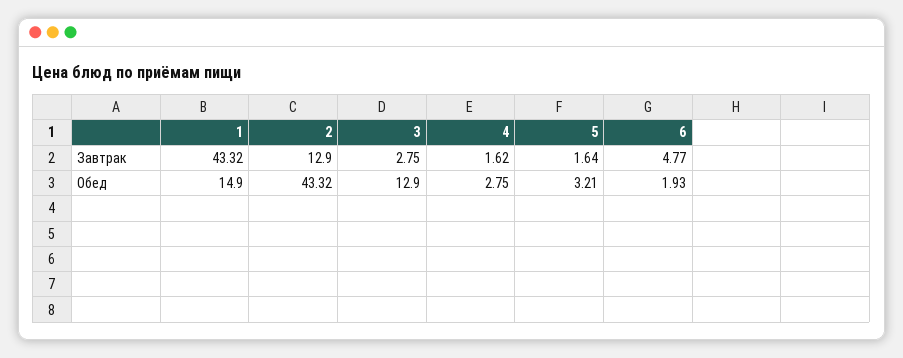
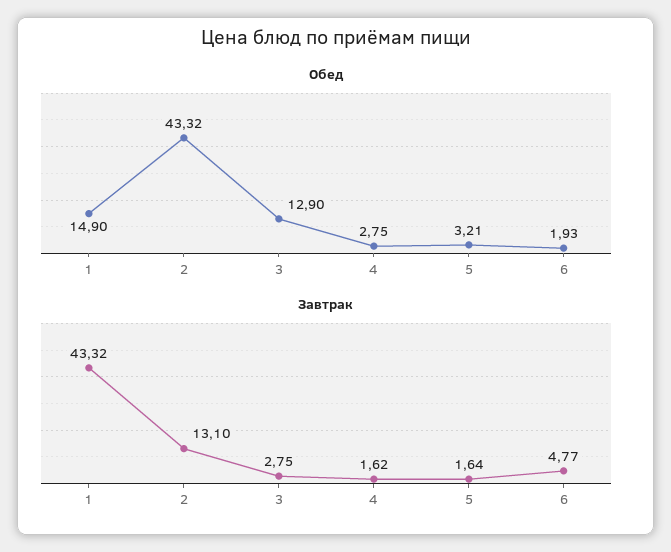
Завтрак, 2: 12.9 -> 13.1

